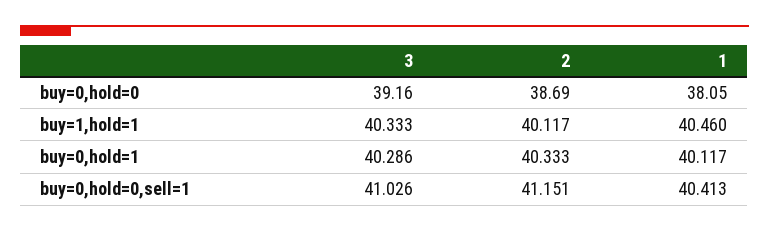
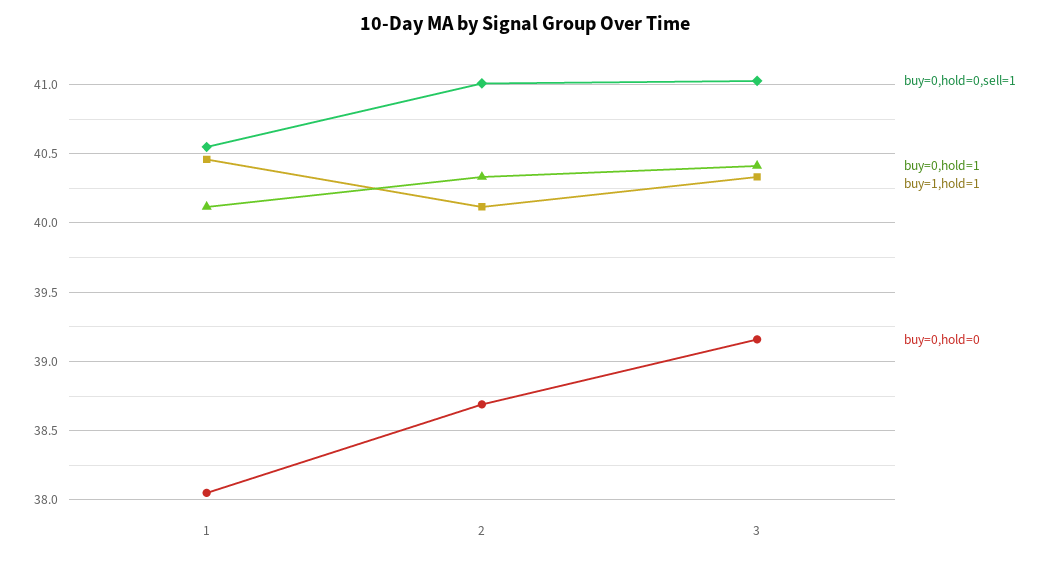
buy=0,hold=1, 3: 40.286 -> 40.4
buy=0,hold=0,sell=1, 2: 41.151 -> 41
buy=0,hold=0,sell=1, 1: 40.413 -> 40.55

